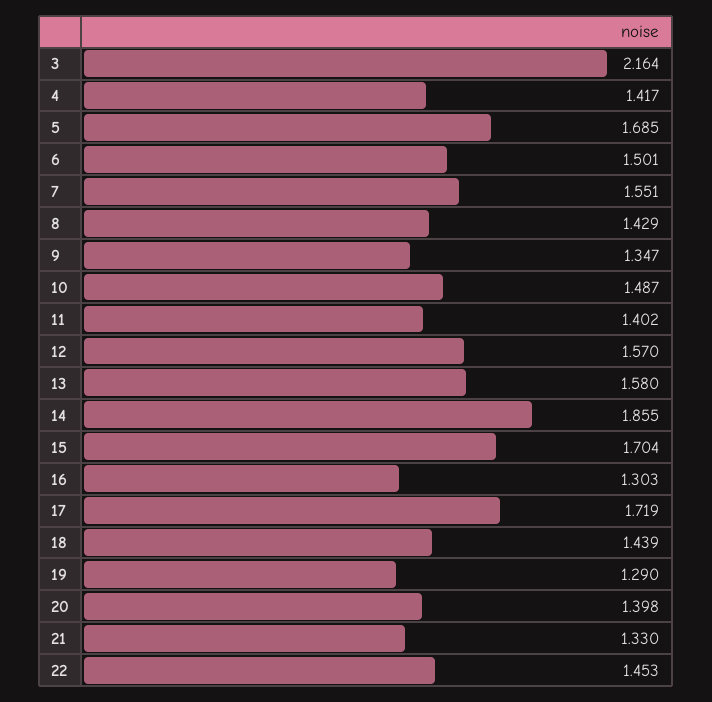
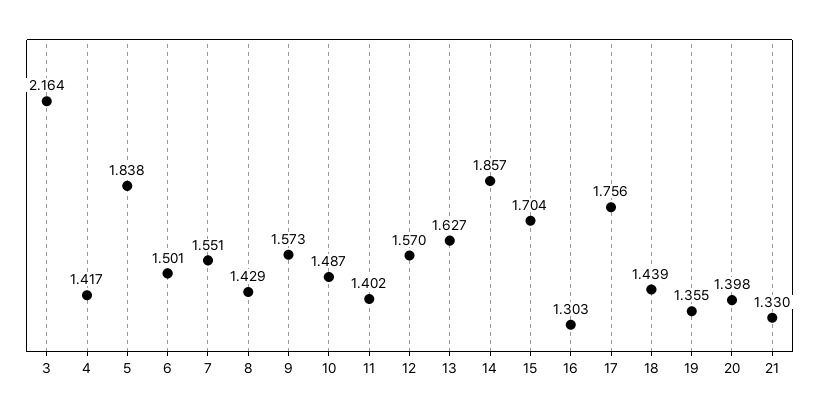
5: 1.685 -> 1.838
9: 1.347 -> 1.573
13: 1.58 -> 1.627
14: 1.855 -> 1.857
17: 1.719 -> 1.756
19: 1.29 -> 1.355
22: 1.453 -> none

